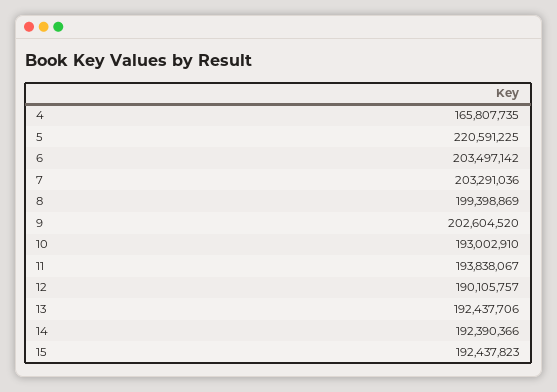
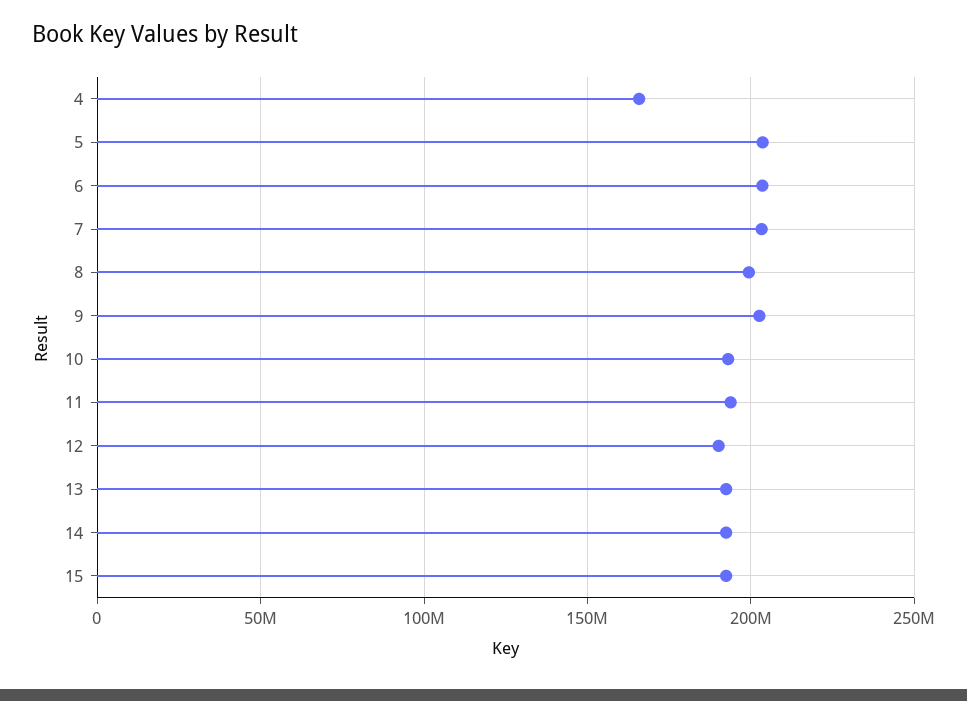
5: 220591225 -> 205000000

